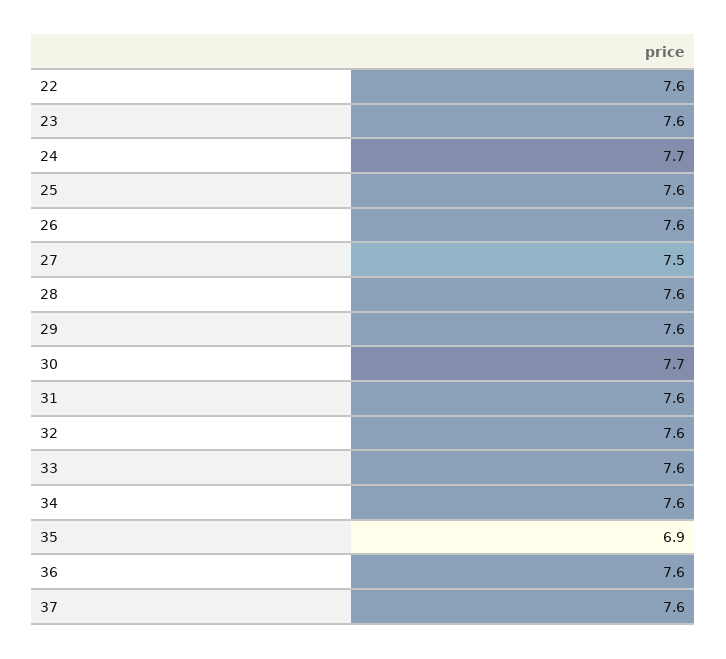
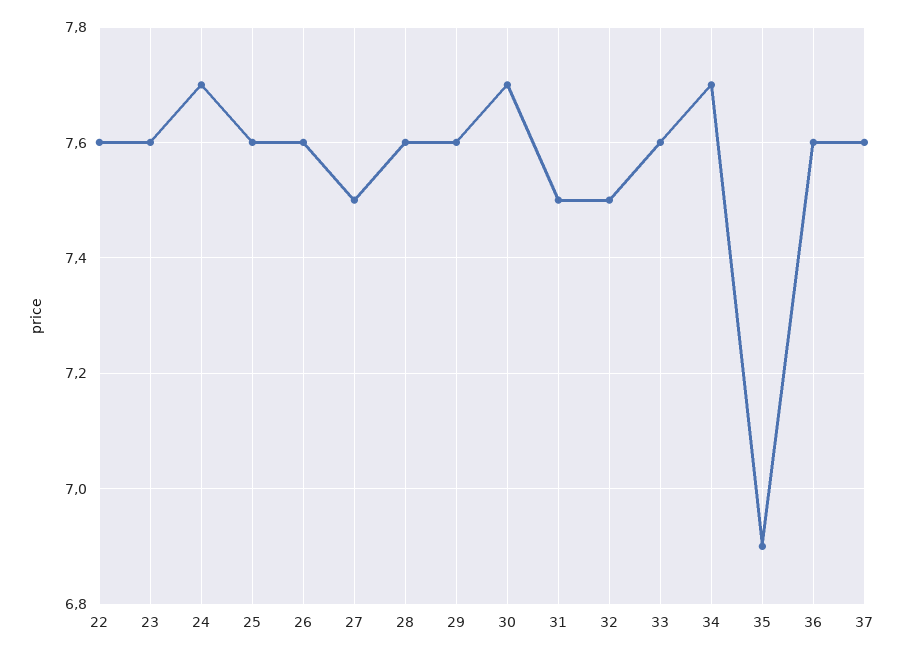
31: 7.6 -> 7.5
32: 7.6 -> 7.5
34: 7.6 -> 7.7

